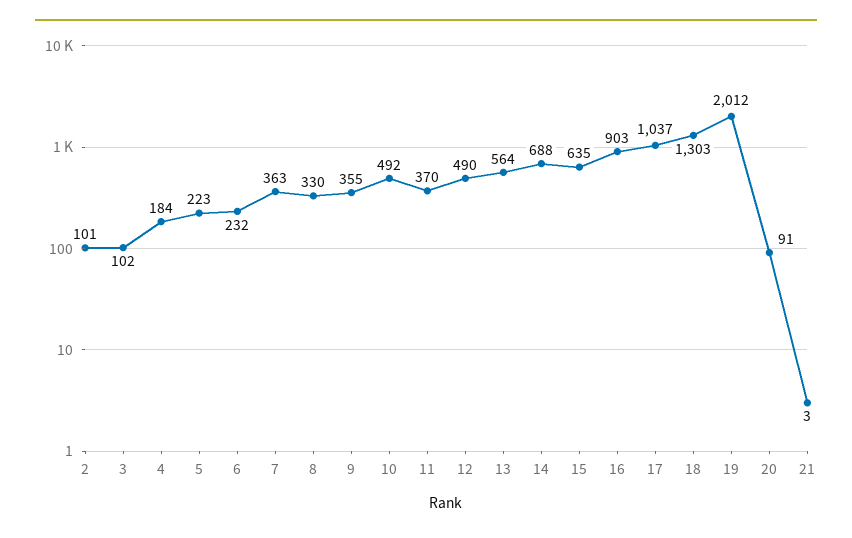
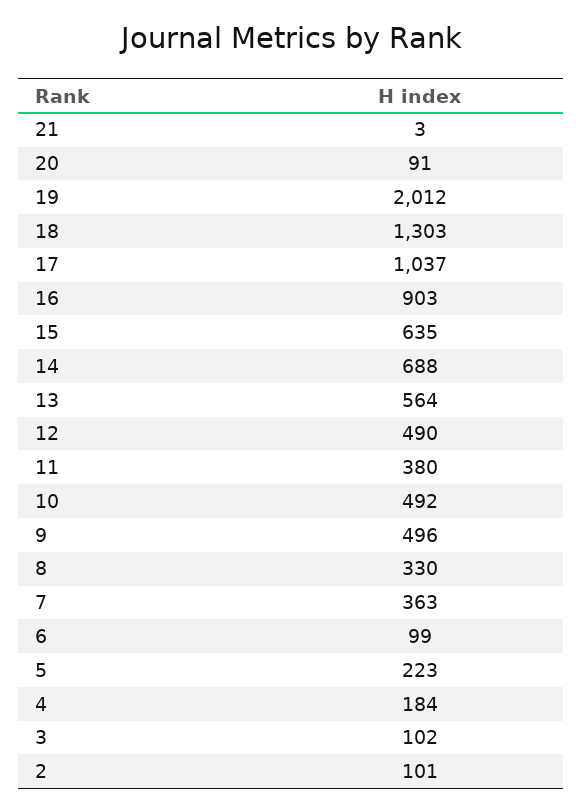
6: 232 -> 99
9: 355 -> 496
11: 370 -> 380

